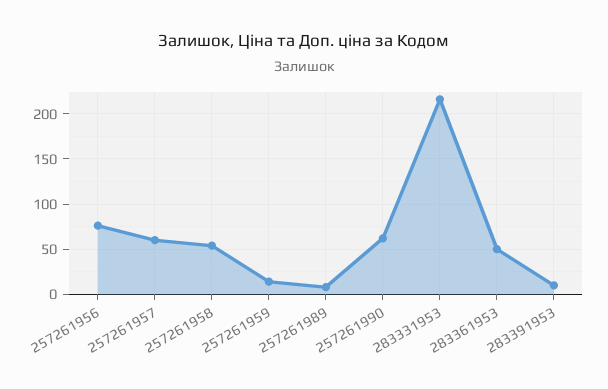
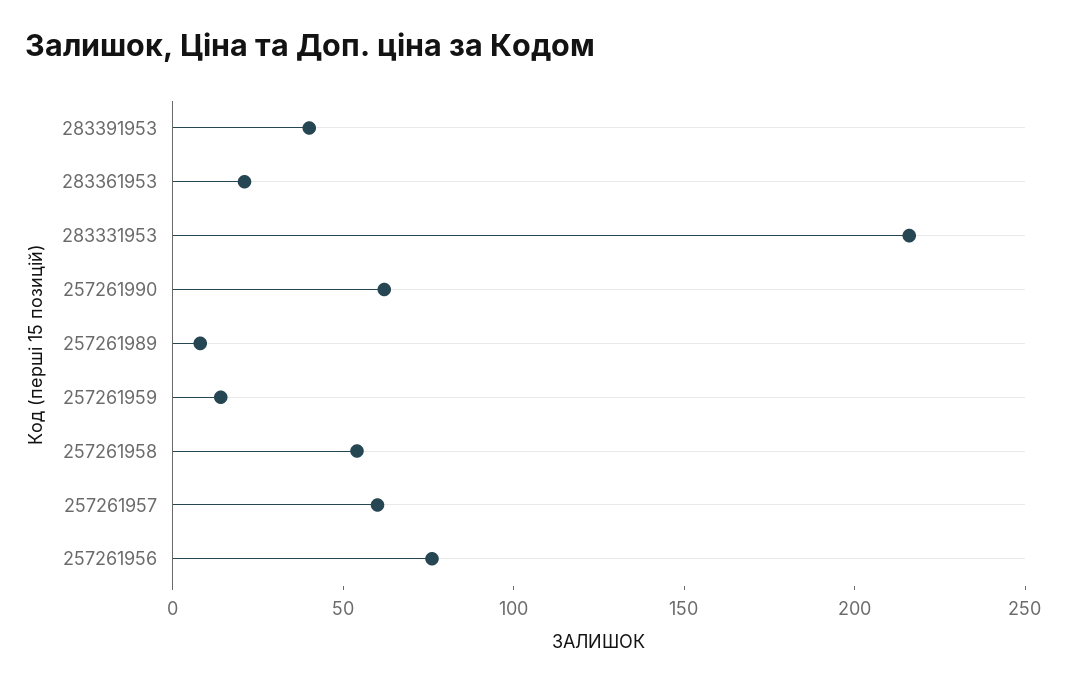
283361953: 50 -> 20
283391953: 10 -> 40

